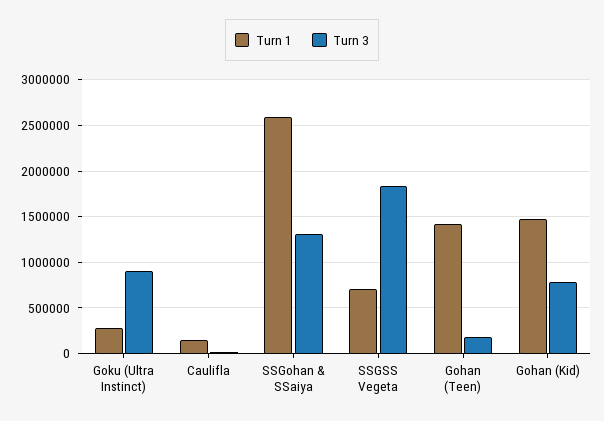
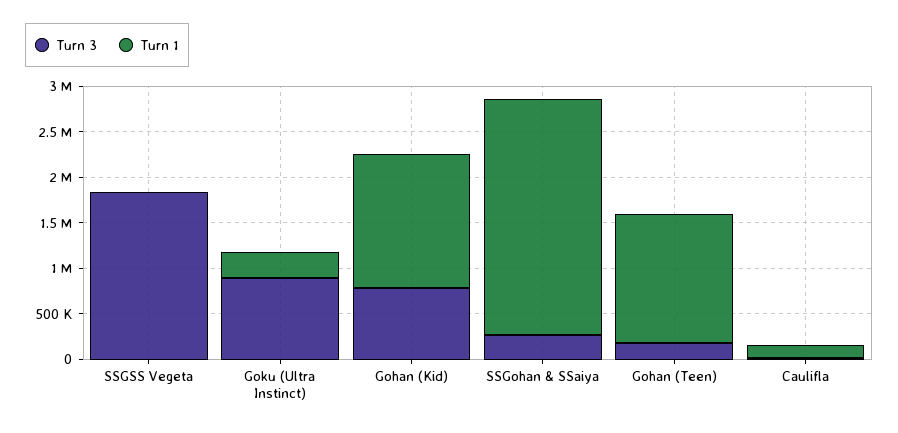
Turn 3, SSGohan & SSaiya: 1300000 -> 300000
Turn 1, SSGSS Vegeta: 700000 -> 0

